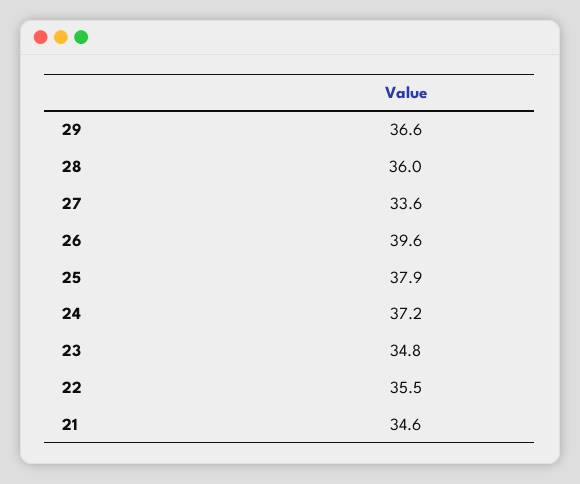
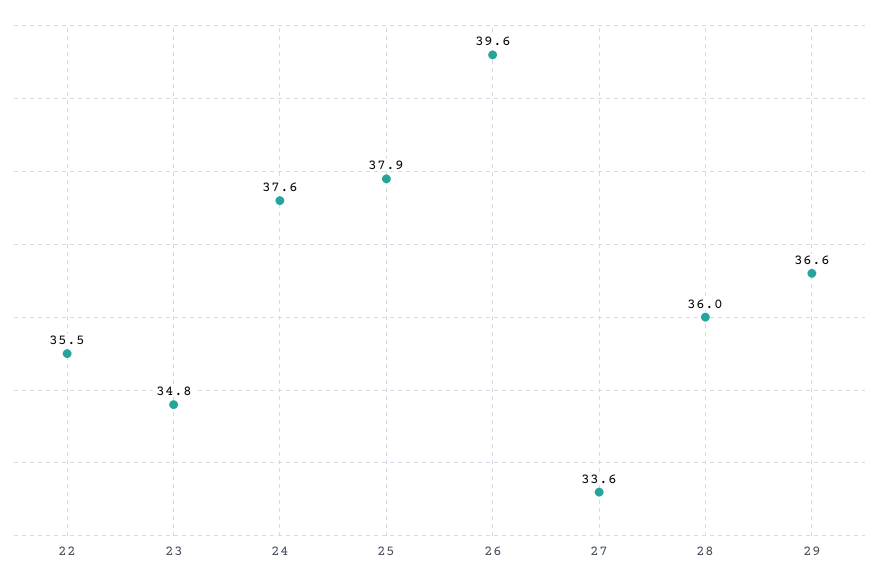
24: 37.2 -> 37.6
21: 34.6 -> none

